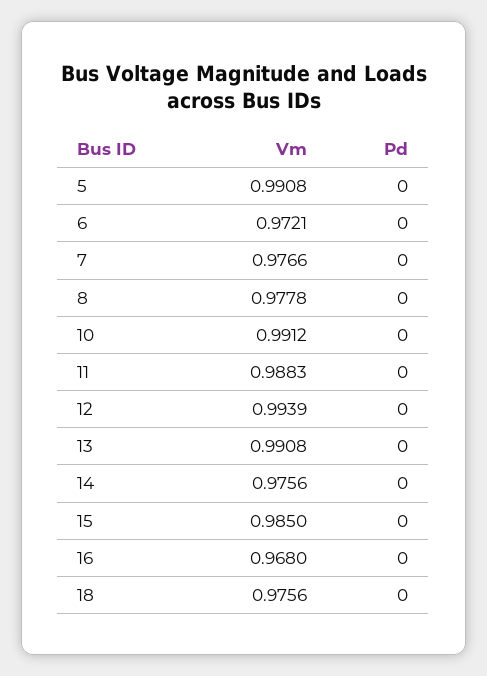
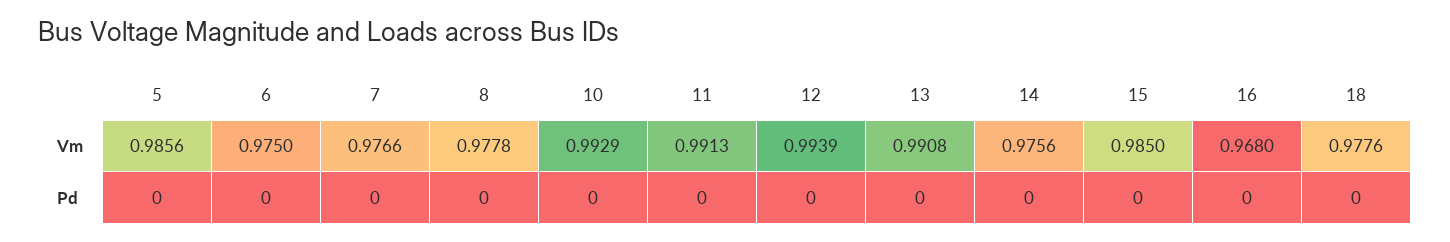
Vm, 5: 0.9908 -> 0.9856
Vm, 6: 0.9721 -> 0.975
Vm, 10: 0.9912 -> 0.9929
Vm, 11: 0.9883 -> 0.9913
Vm, 18: 0.9756 -> 0.9776

